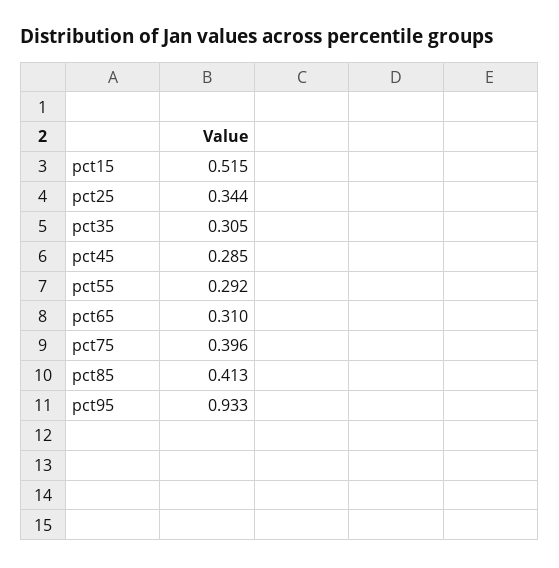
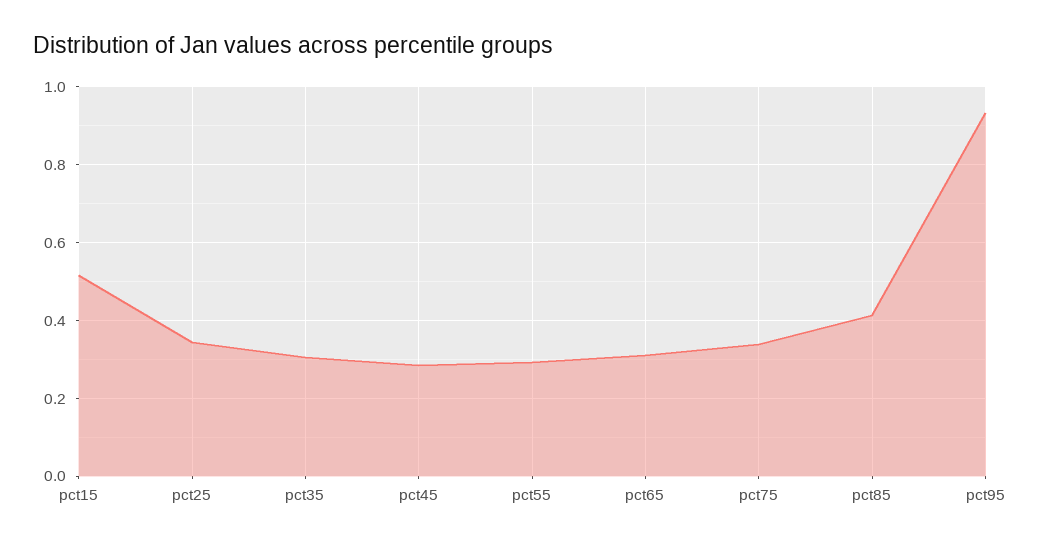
pct75: 0.396 -> 0.34

